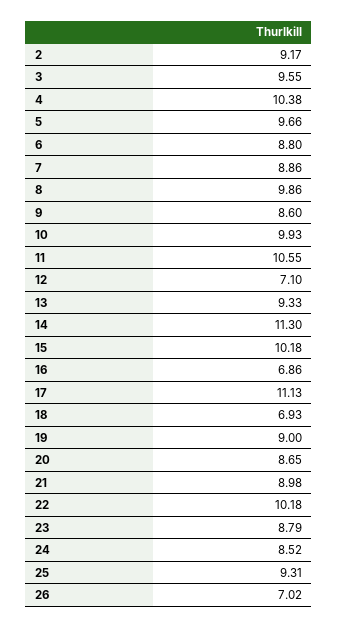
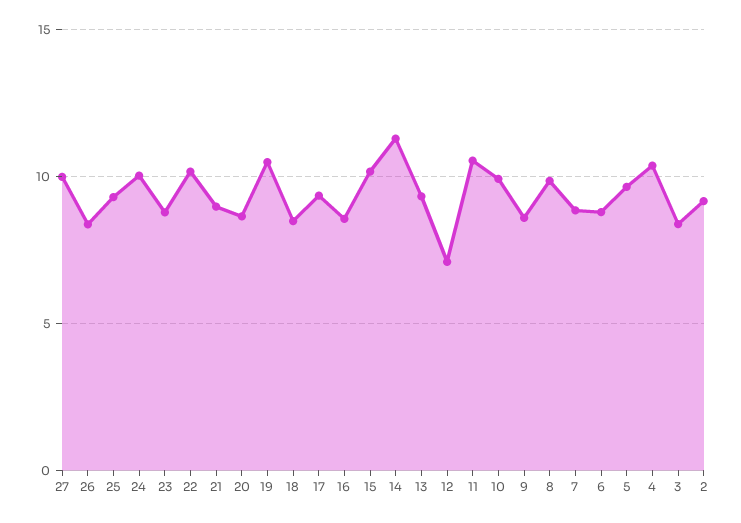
3: 9.55 -> 8.5
16: 6.86 -> 8.5
17: 11.13 -> 9.5
18: 6.93 -> 8.5
19: 9 -> 10.5
24: 8.52 -> 10
26: 7.02 -> 8.5
27: none -> 10

